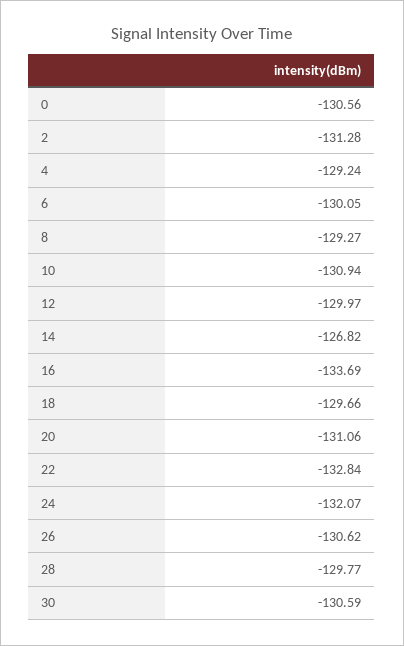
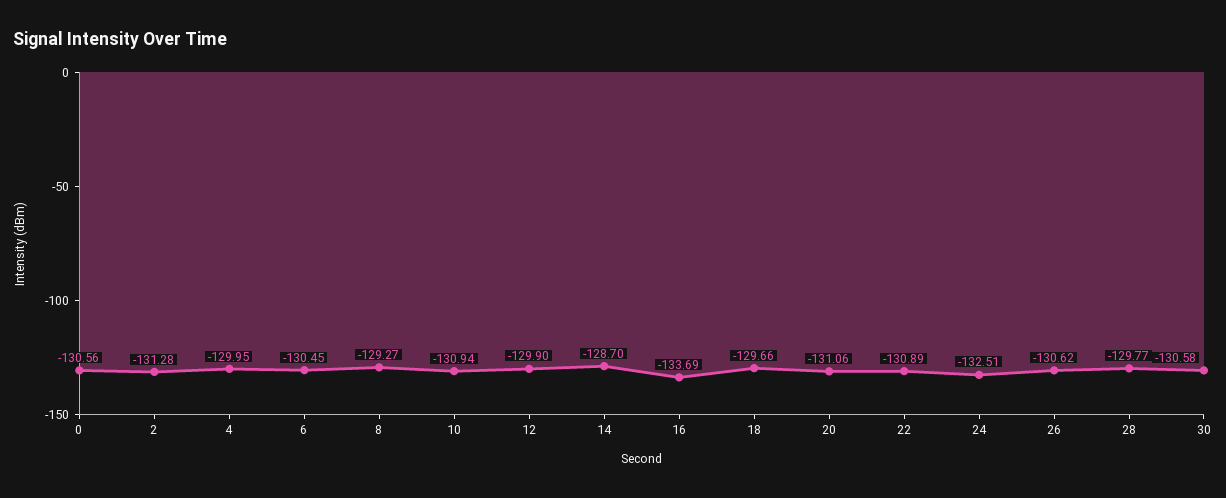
4: -129.24 -> -129.95
6: -130.05 -> -130.45
12: -129.97 -> -129.9
14: -126.82 -> -128.7
22: -132.84 -> -130.89
24: -132.07 -> -132.51
30: -130.59 -> -130.58

